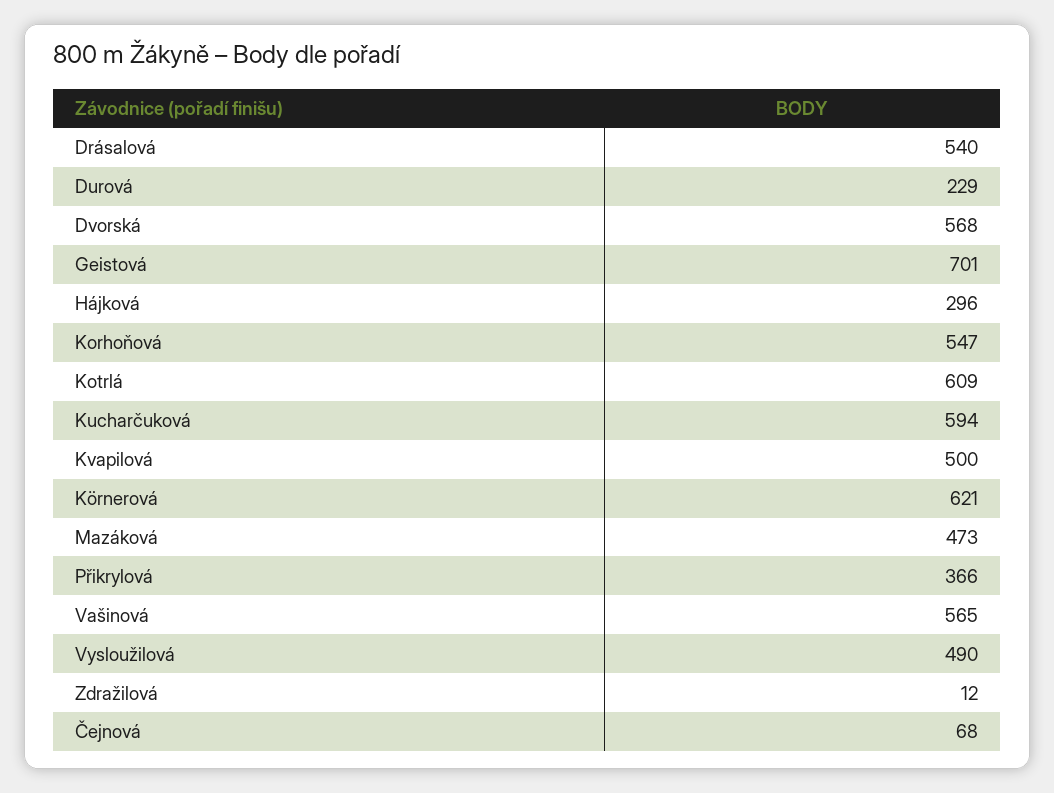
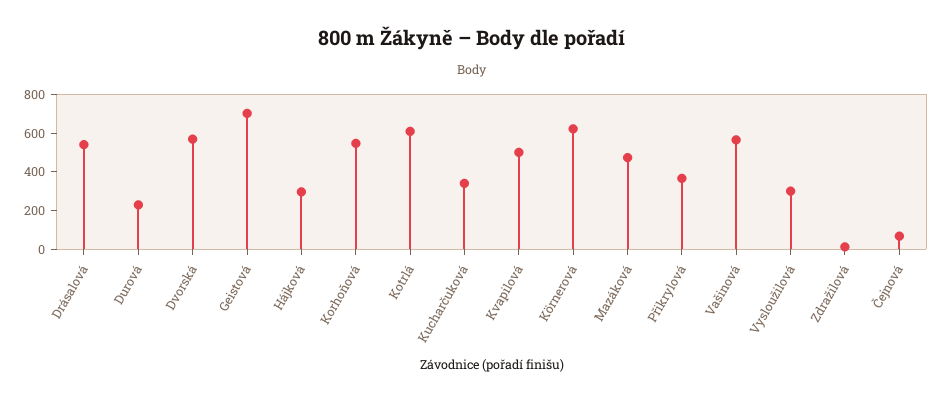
Kucharčuková: 594 -> 350
Vysloužilová: 490 -> 300

